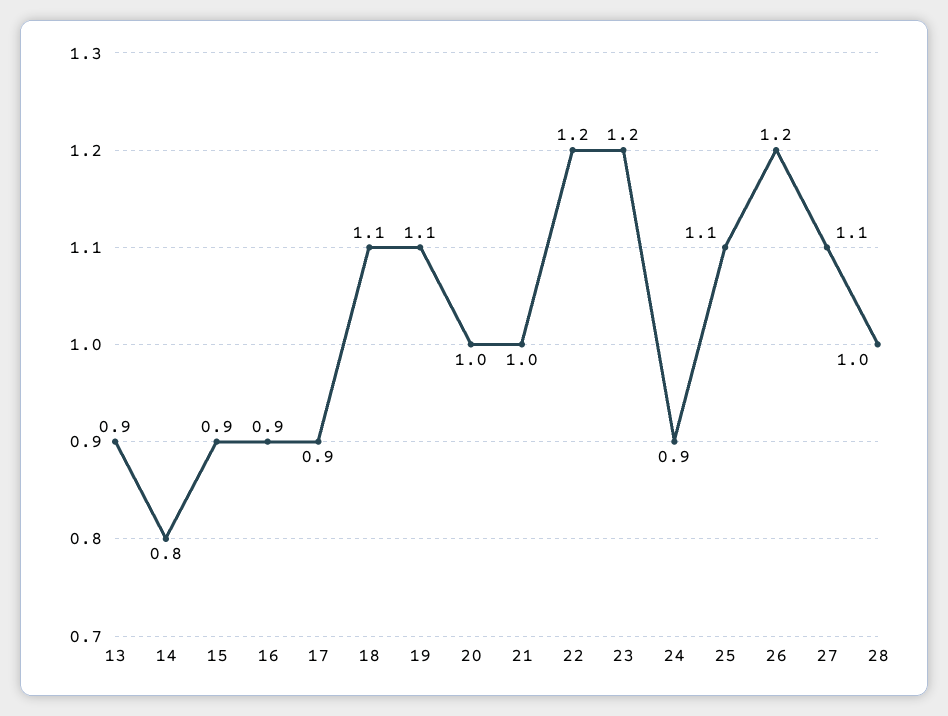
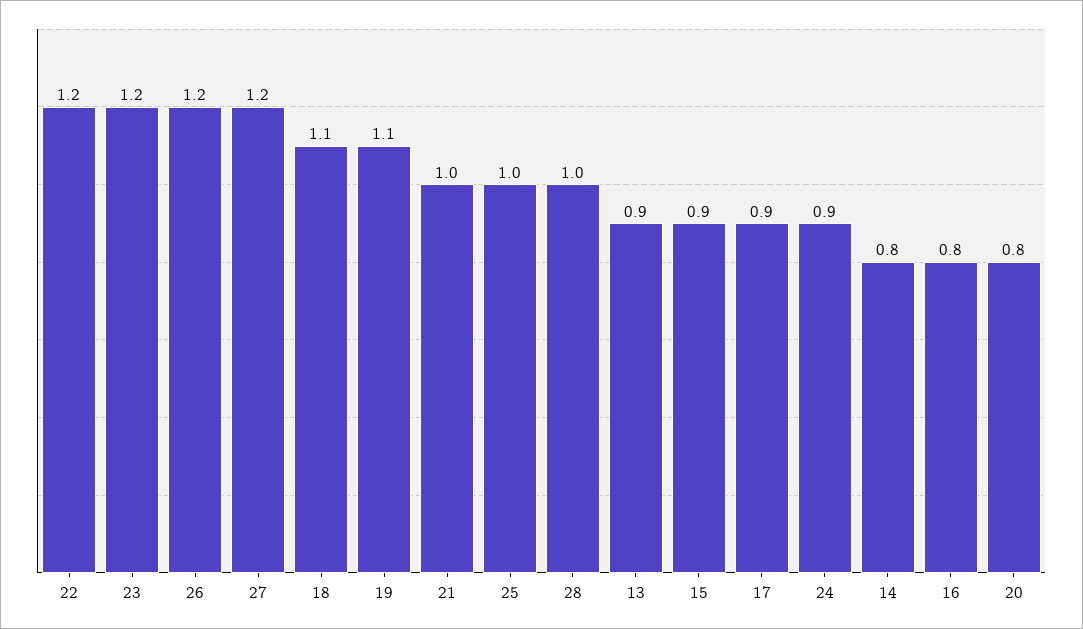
16: 0.9 -> 0.8
20: 1 -> 0.8
25: 1.1 -> 1
27: 1.1 -> 1.2

